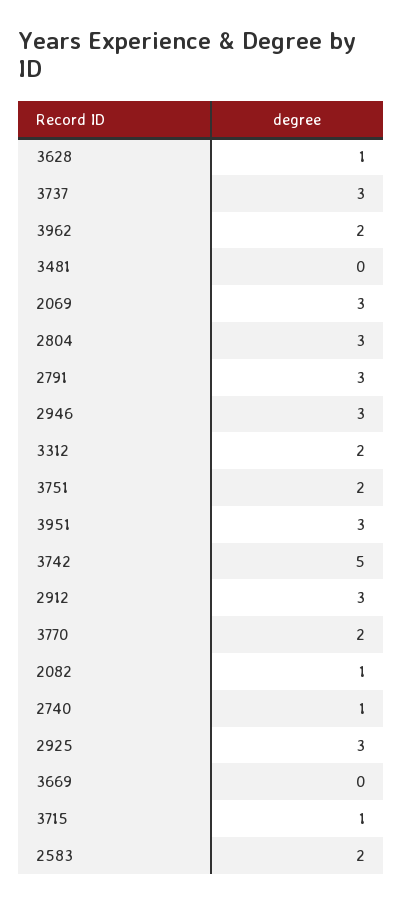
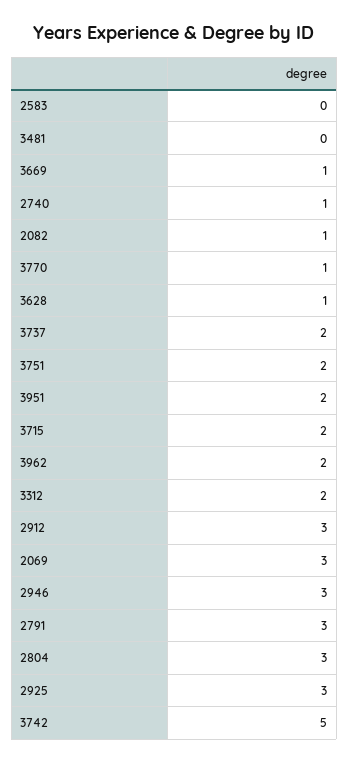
3737: 3 -> 2
3951: 3 -> 2
3770: 2 -> 1
3669: 0 -> 1
3715: 1 -> 2
2583: 2 -> 0

